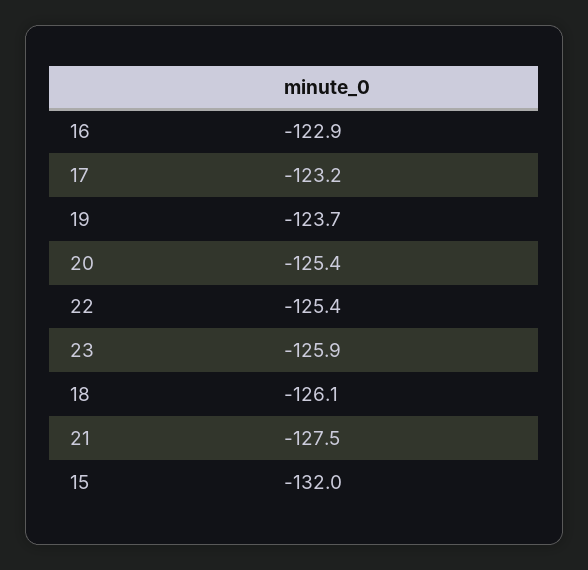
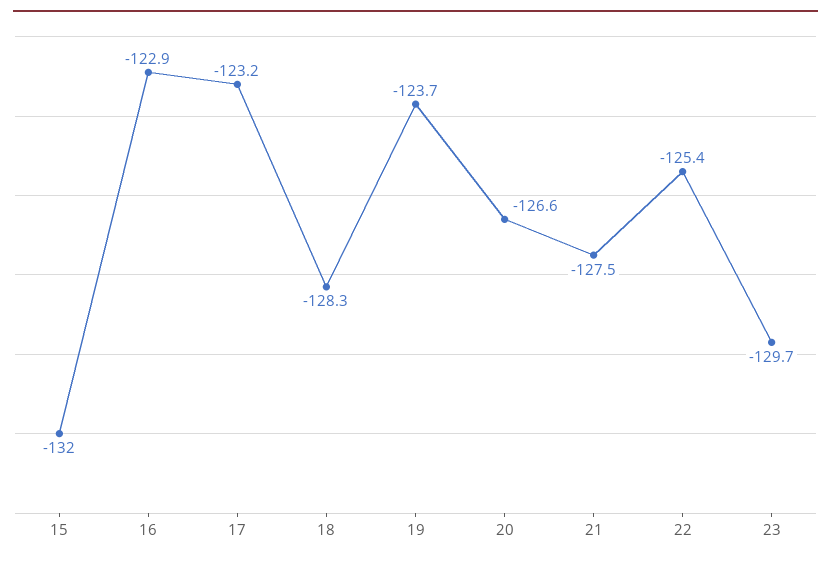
20: -125.4 -> -126.6
23: -125.9 -> -129.7
18: -126.1 -> -128.3

